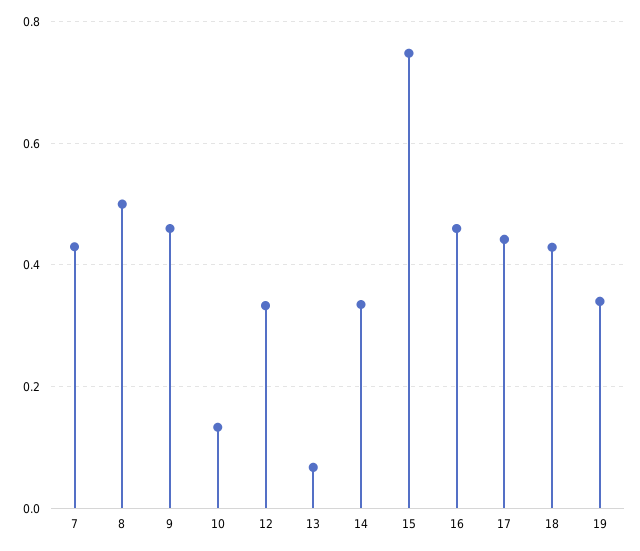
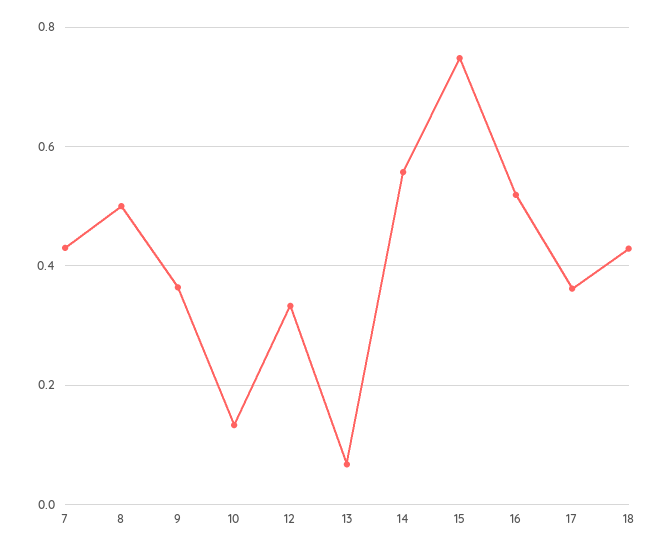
9: 0.46 -> 0.36
14: 0.34 -> 0.56
16: 0.46 -> 0.52
17: 0.44 -> 0.36
19: 0.34 -> none

